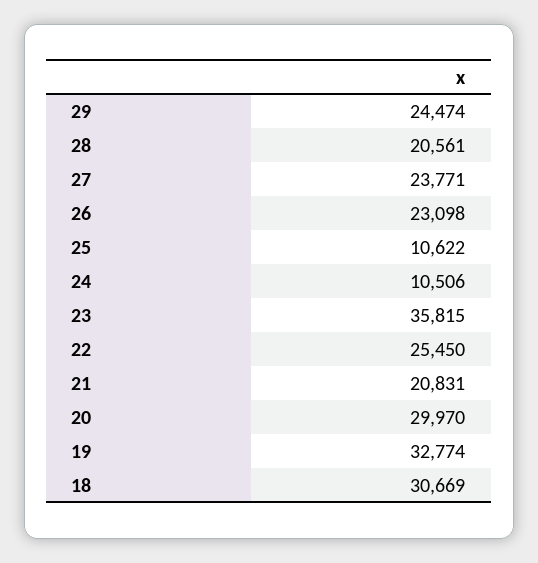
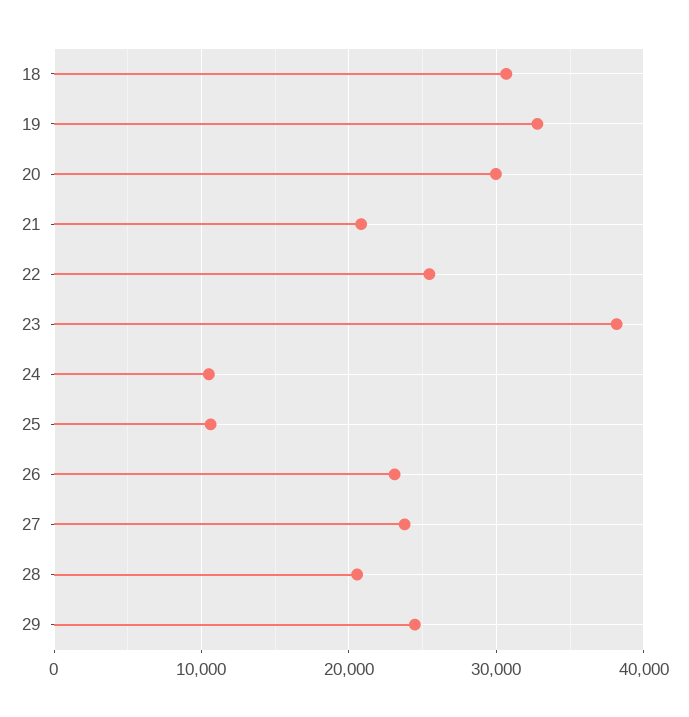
23: 35815 -> 38000

